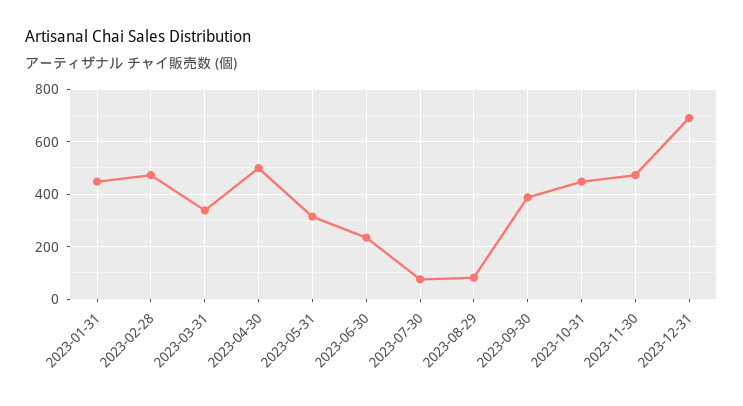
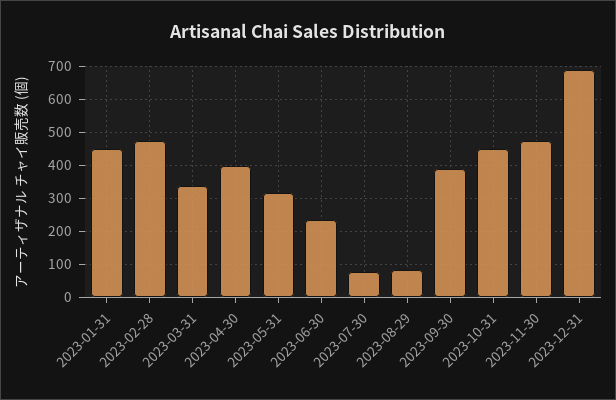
2023-04-30: 500 -> 400

